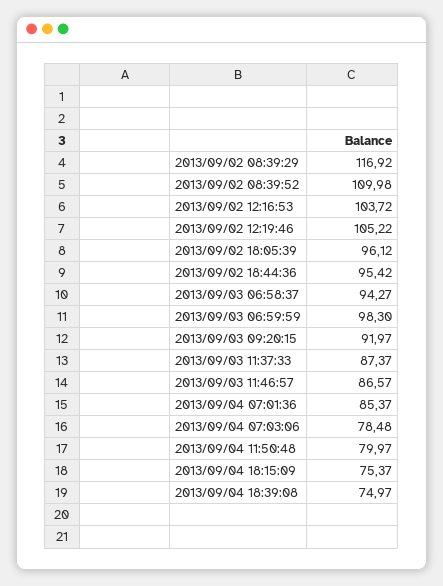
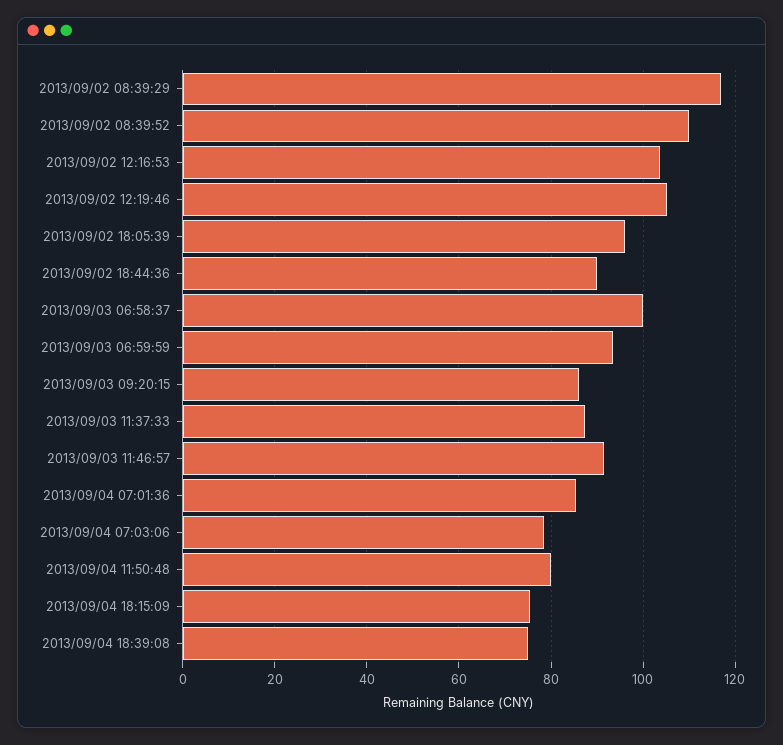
2013/09/02 18:44:36: 95.42 -> 90
2013/09/03 06:58:37: 94.27 -> 100
2013/09/03 06:59:59: 98.3 -> 94
2013/09/03 09:20:15: 91.97 -> 86
2013/09/03 11:46:57: 86.57 -> 92

